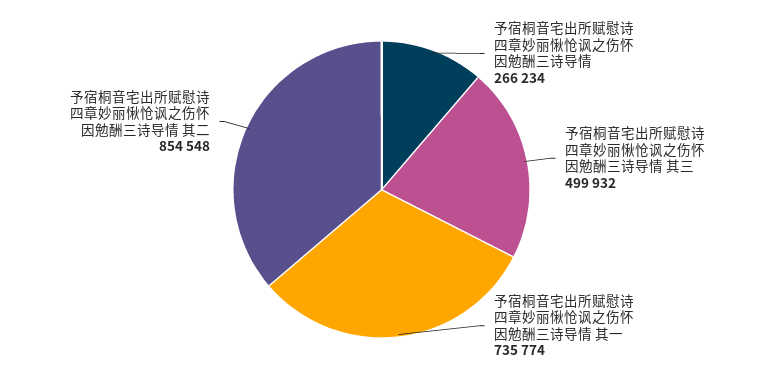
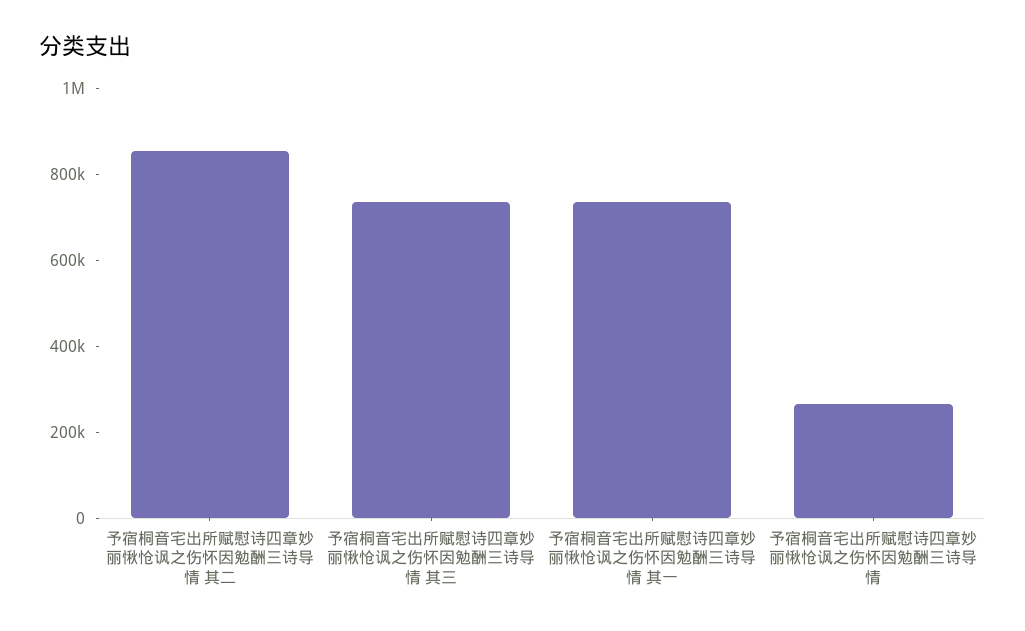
予宿桐音宅出所赋慰诗四章妙丽愀怆讽之伤怀因勉酬三诗导情 其三: 499932 -> 750000

